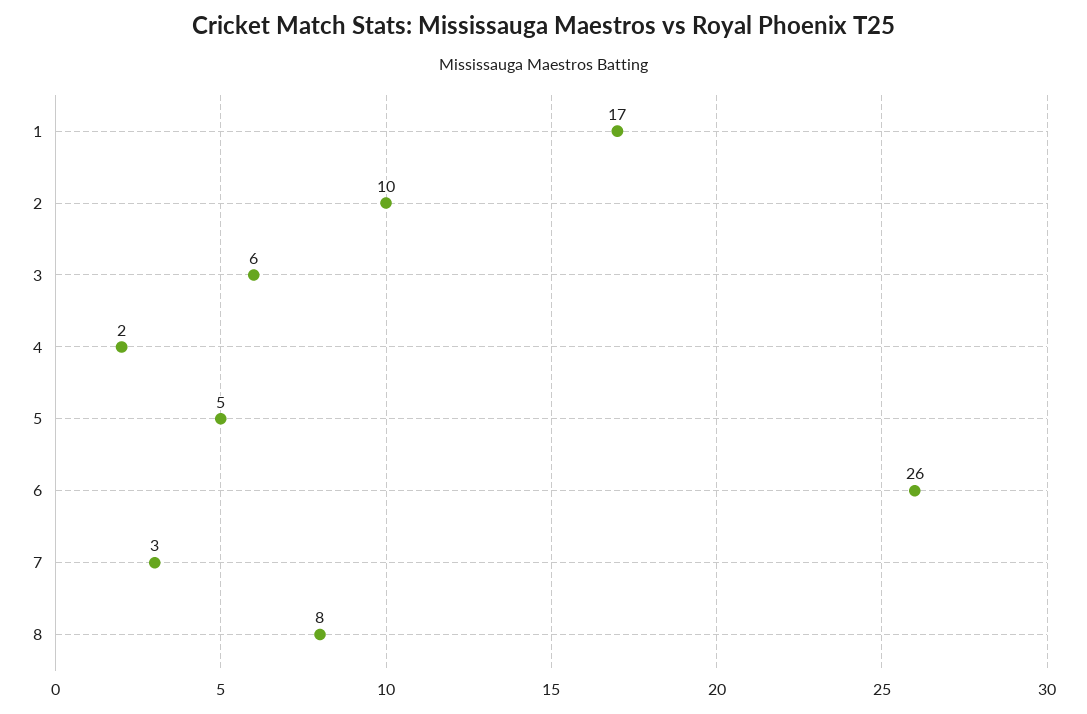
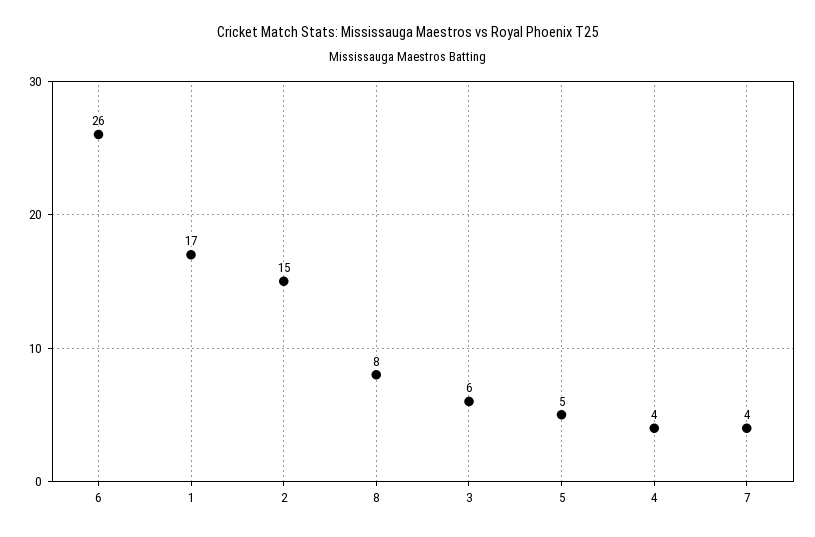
2: 10 -> 15
4: 2 -> 4
7: 3 -> 4

